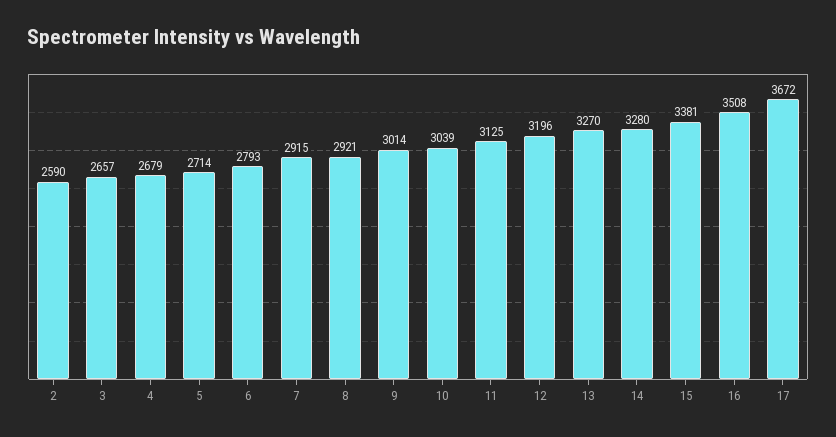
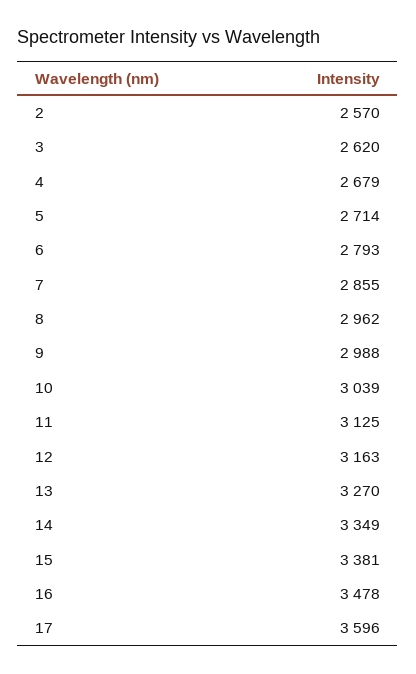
2: 2590 -> 2570
3: 2657 -> 2620
7: 2915 -> 2855
8: 2921 -> 2962
9: 3014 -> 2988
12: 3196 -> 3163
14: 3280 -> 3349
16: 3508 -> 3478
17: 3672 -> 3596

